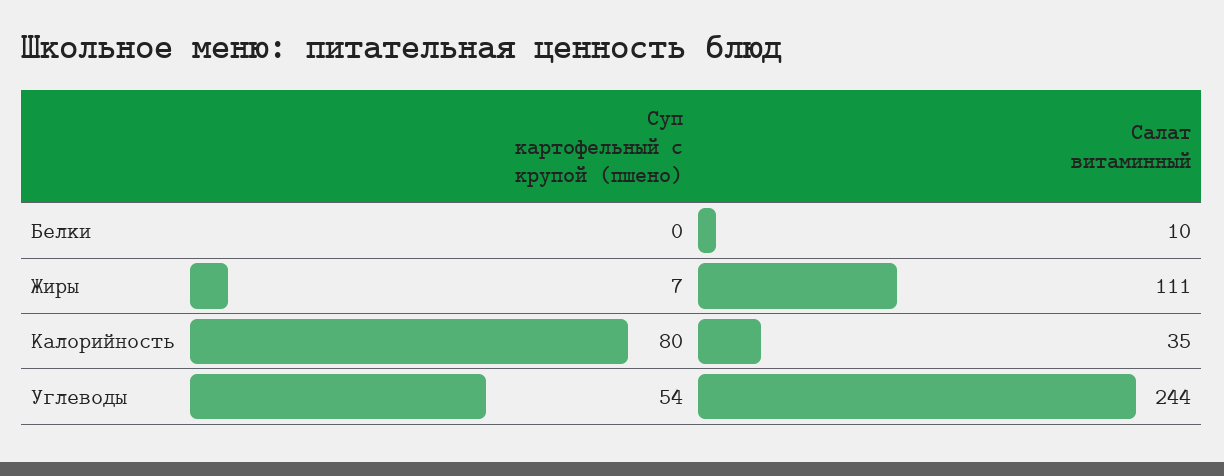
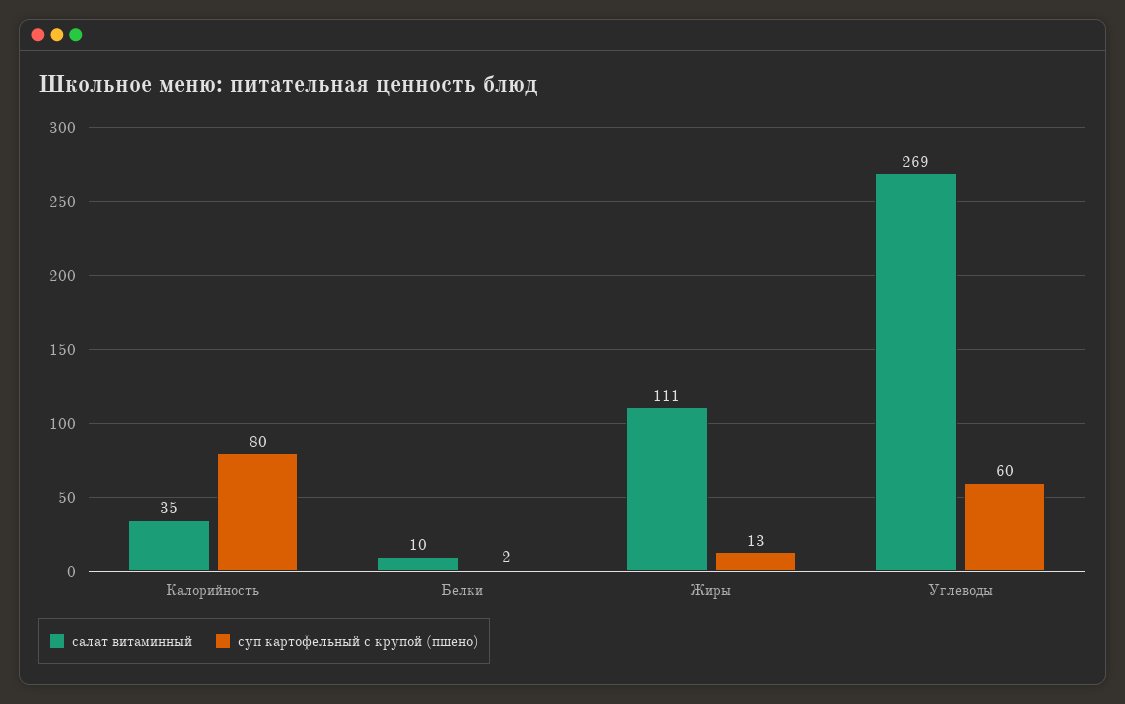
Суп картофельный с крупой (пшено), Белки: 0 -> 2
Суп картофельный с крупой (пшено), Жиры: 7 -> 13
Суп картофельный с крупой (пшено), Углеводы: 54 -> 60
Салат витаминный, Углеводы: 244 -> 269

